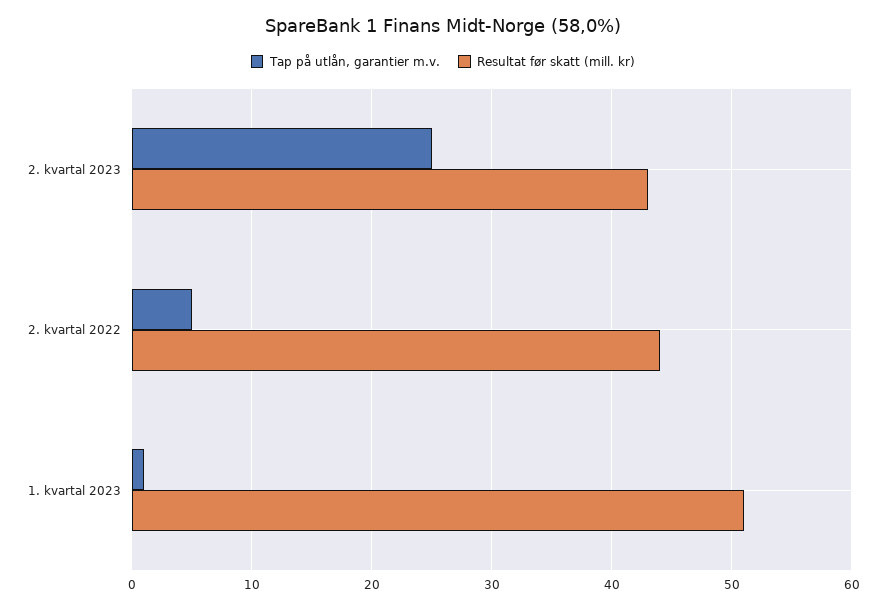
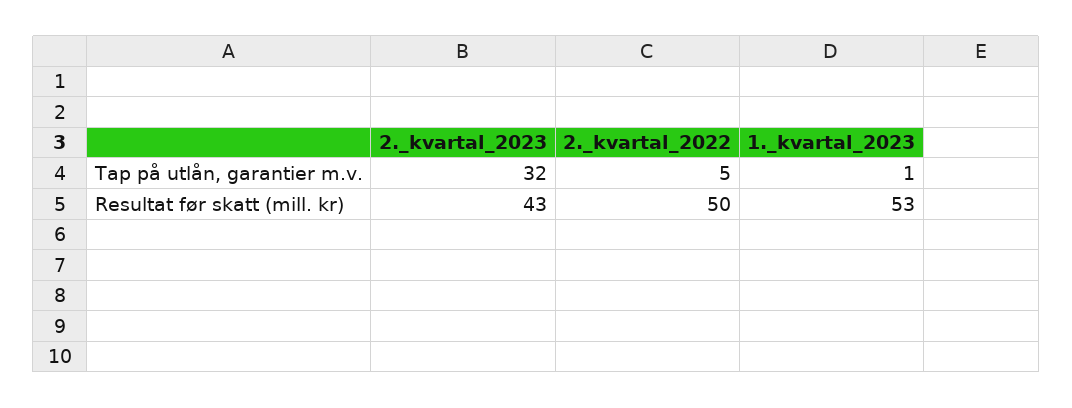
Tap på utlån, garantier m.v., 2. kvartal 2023: 25 -> 32
Resultat før skatt (mill. kr), 2. kvartal 2022: 44 -> 50
Resultat før skatt (mill. kr), 1. kvartal 2023: 51 -> 53

